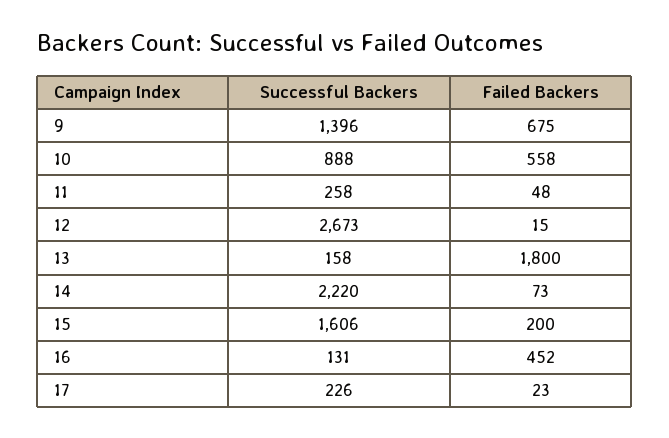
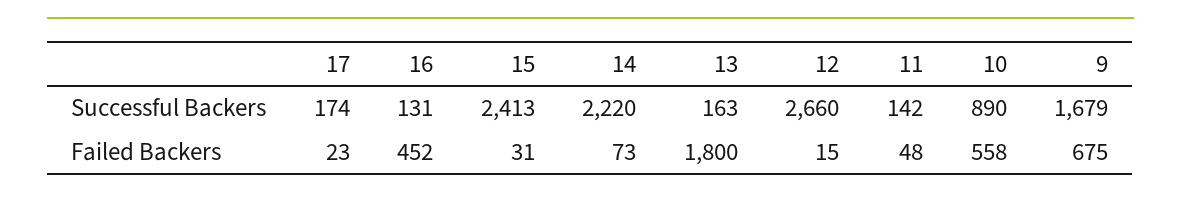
Successful Backers, 9: 1396 -> 1679
Successful Backers, 10: 888 -> 890
Successful Backers, 11: 258 -> 142
Successful Backers, 12: 2673 -> 2660
Successful Backers, 13: 158 -> 163
Successful Backers, 15: 1606 -> 2413
Failed Backers, 15: 200 -> 31
Successful Backers, 17: 226 -> 174

